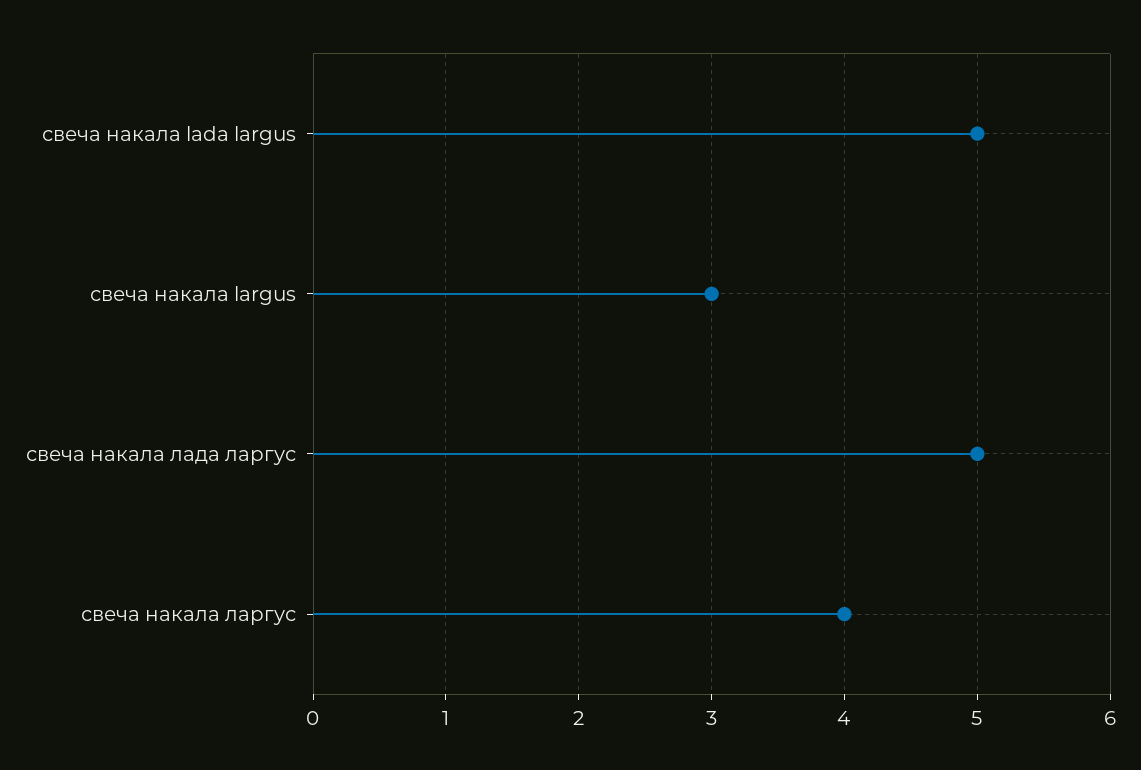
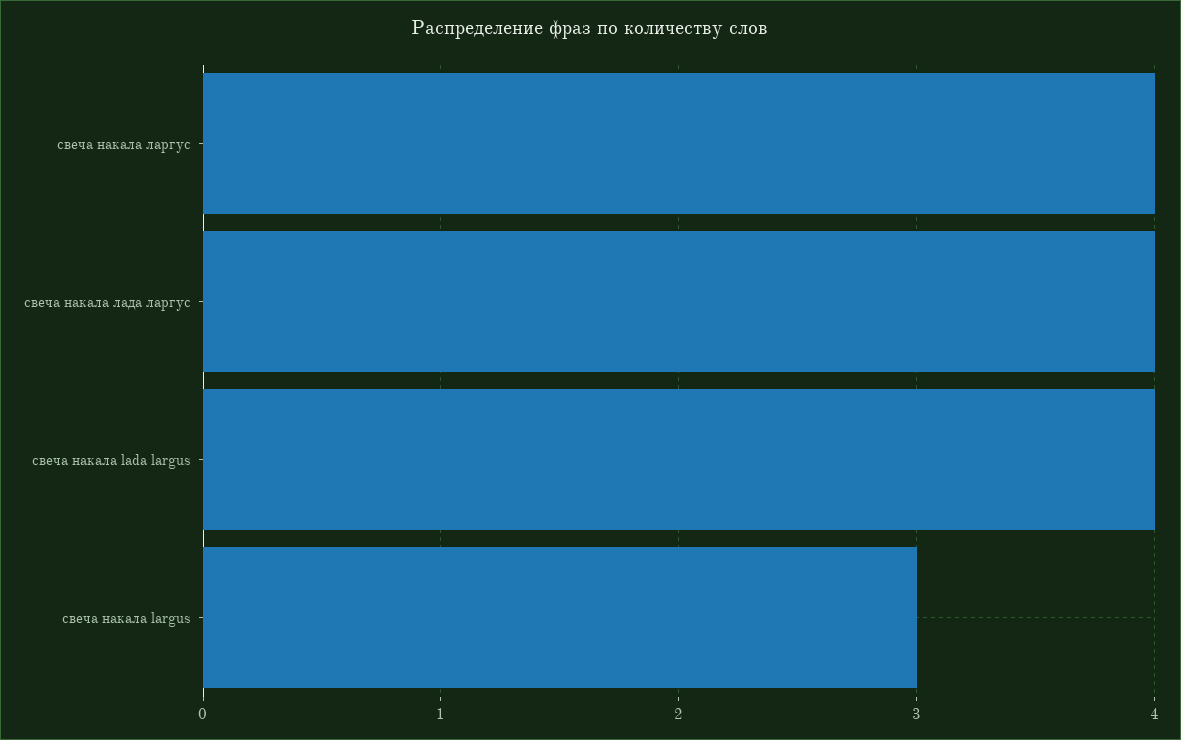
свеча накала lada largus: 5 -> 4
свеча накала лада ларгус: 5 -> 4

